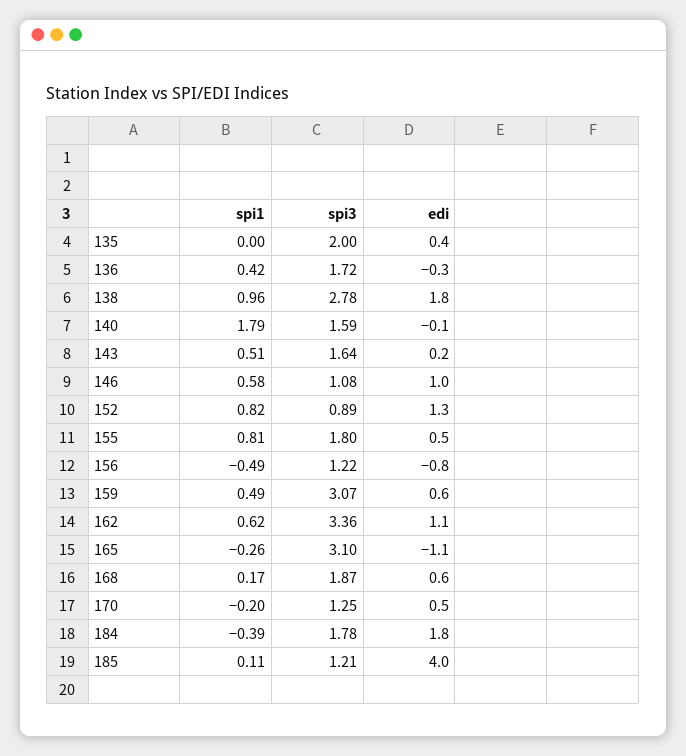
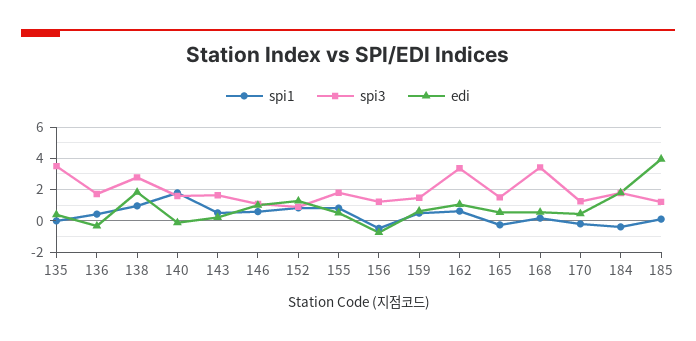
spi3, 135: 2 -> 3.5
spi3, 159: 3.07 -> 1.5
spi3, 165: 3.1 -> 1.5
edi, 165: -1.1 -> 0.5
spi3, 168: 1.87 -> 3.5

